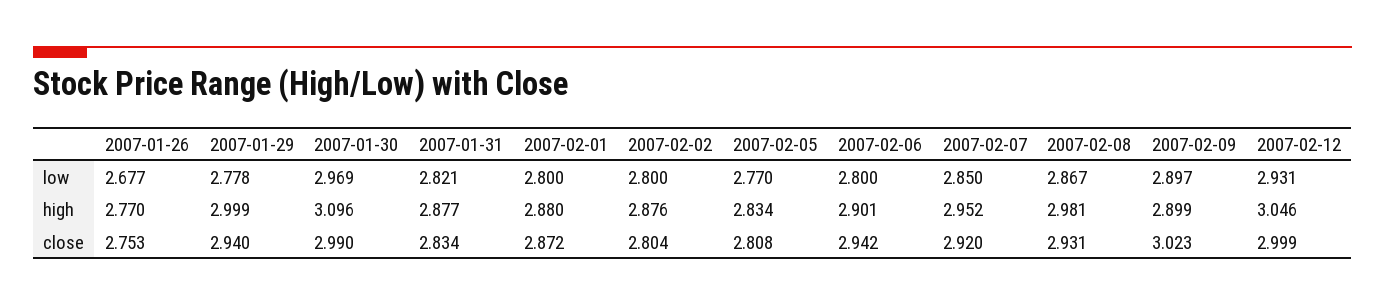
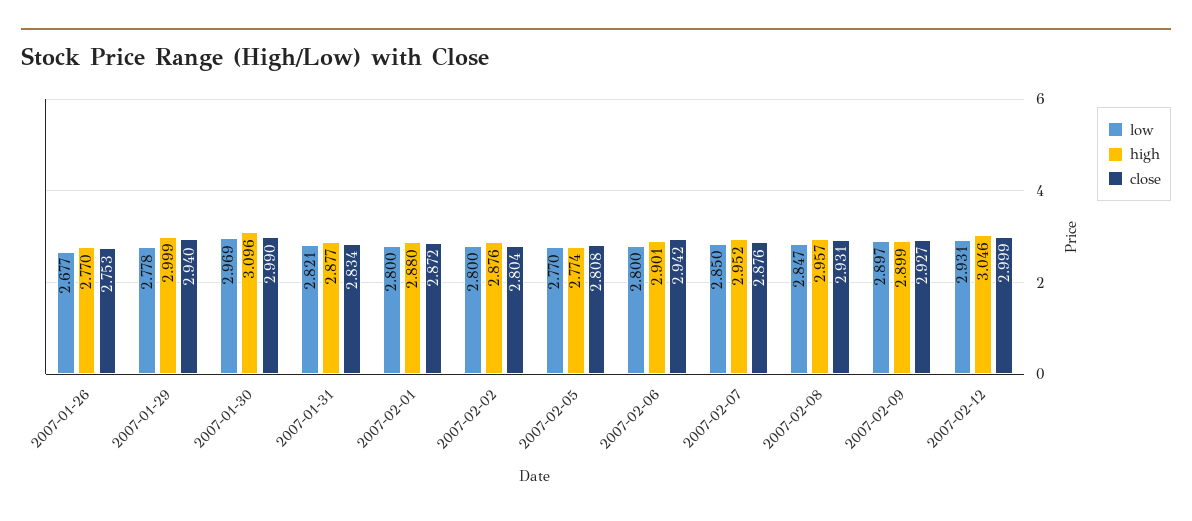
low, 2007-02-08: 2.867 -> 2.847
high, 2007-02-05: 2.834 -> 2.774
high, 2007-02-08: 2.981 -> 2.957
close, 2007-02-07: 2.92 -> 2.876
close, 2007-02-09: 3.023 -> 2.927

